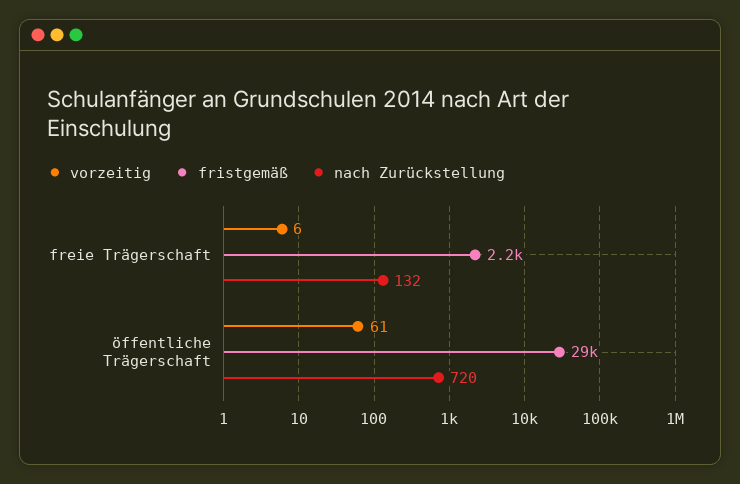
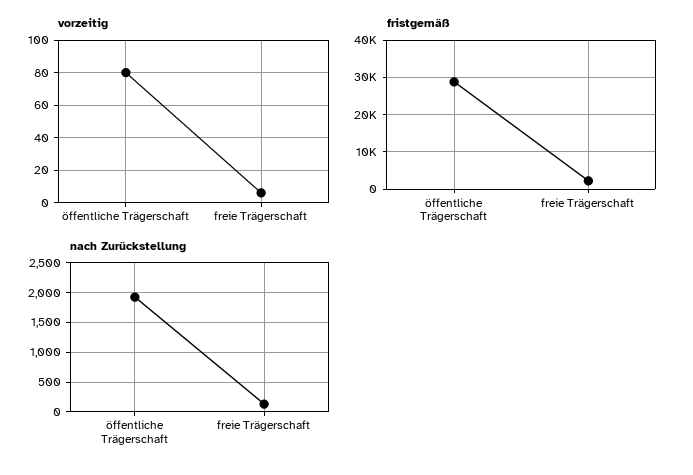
vorzeitig, öffentliche Trägerschaft: 61 -> 80
nach Zurückstellung, öffentliche Trägerschaft: 720 -> 2000

